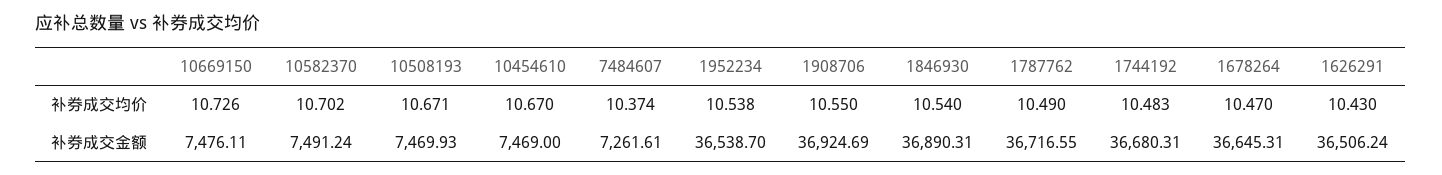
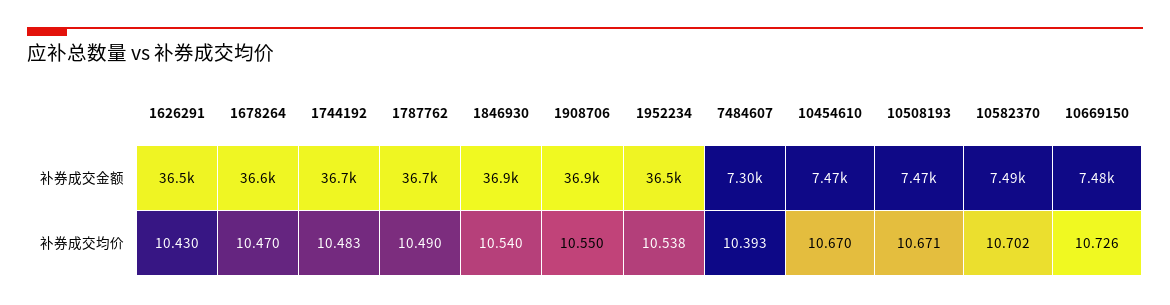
7484607, 补券成交均价: 10.374 -> 10.393
7484607, 补券成交金额: 7261.61 -> 7300

